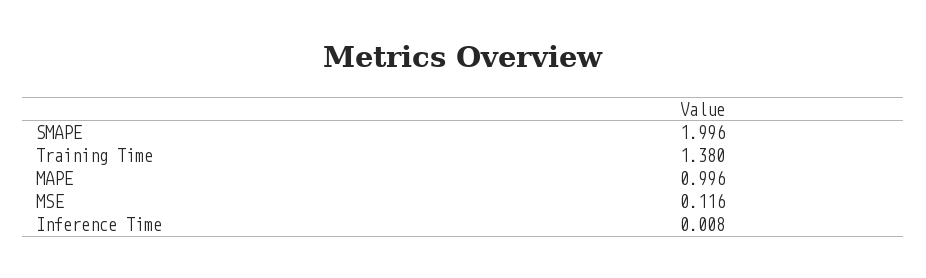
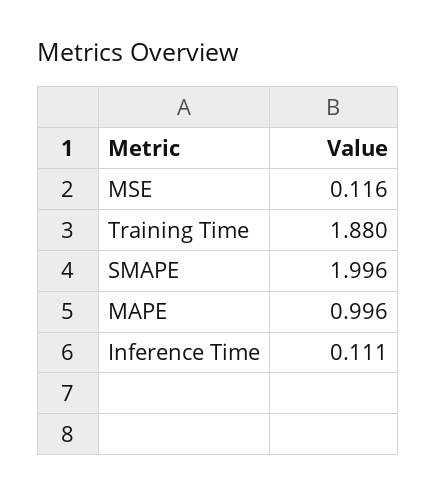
Training Time: 1.38 -> 1.88
Inference Time: 0.008 -> 0.111

